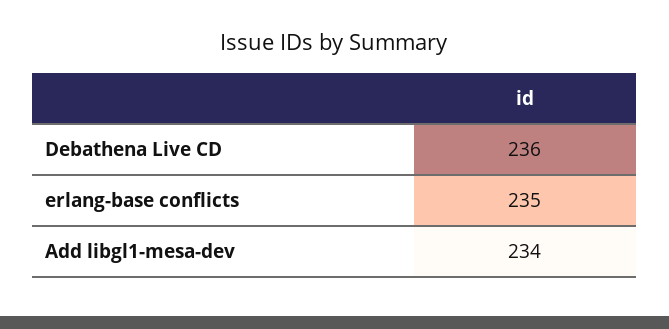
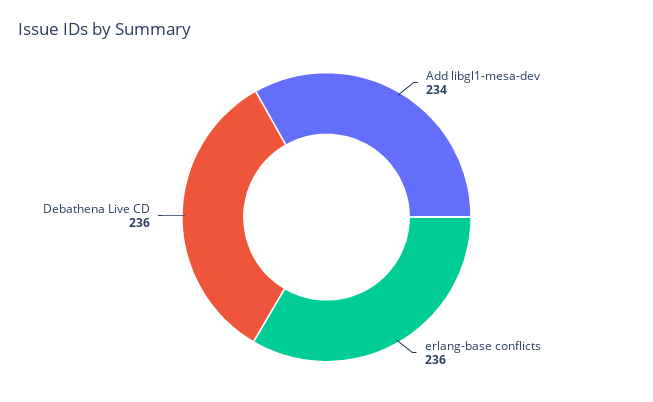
erlang-base conflicts: 235 -> 236

